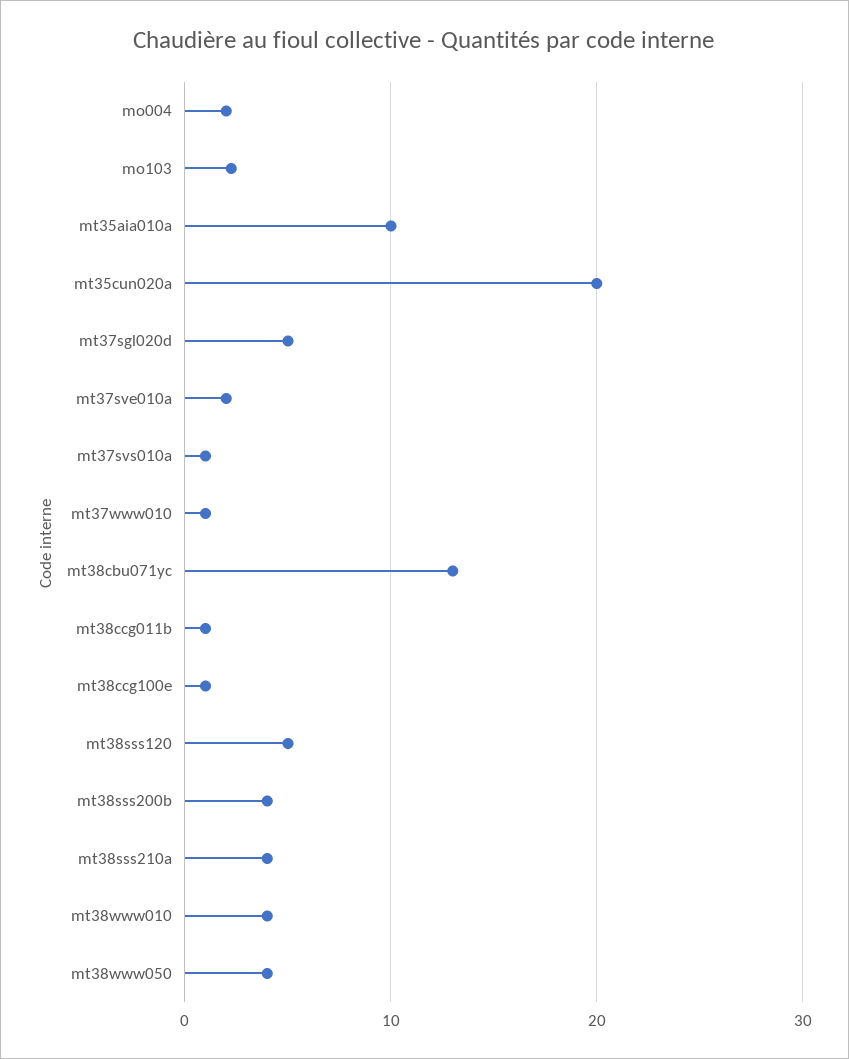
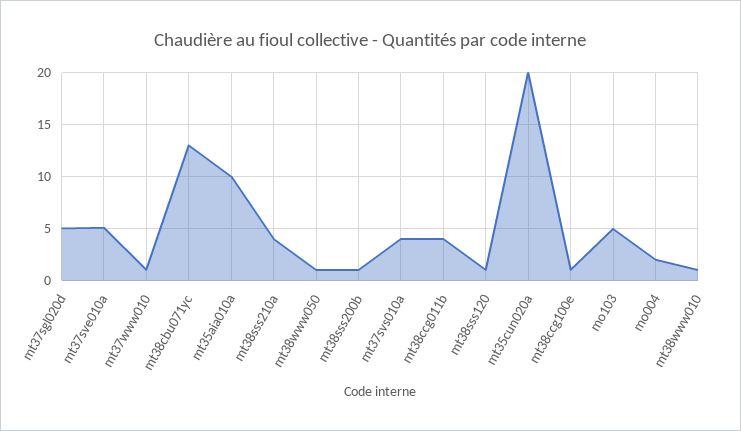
mo103: 2 -> 5
mt37sve010a: 2 -> 5
mt37svs010a: 1 -> 4
mt38ccg011b: 1 -> 4
mt38sss120: 5 -> 1
mt38sss200b: 4 -> 1
mt38www010: 4 -> 1
mt38www050: 4 -> 1

